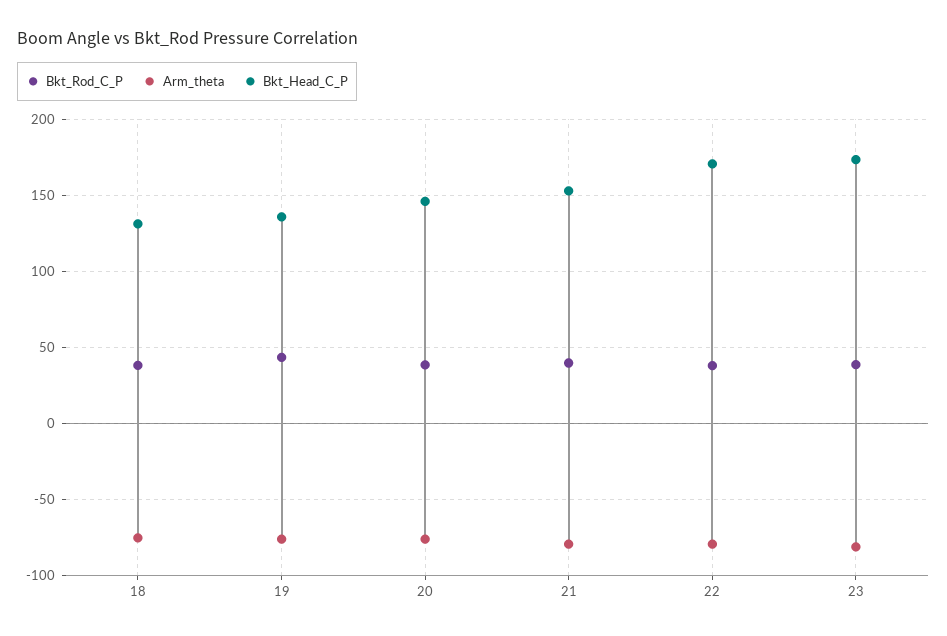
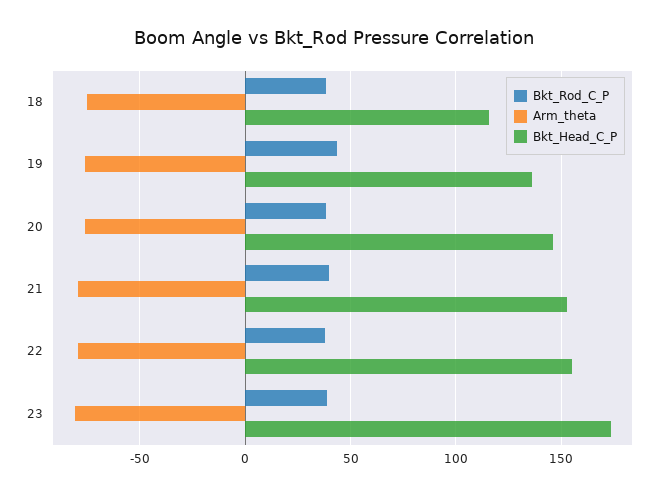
Bkt_Head_C_P, 18: 130 -> 115
Bkt_Head_C_P, 22: 170 -> 155

